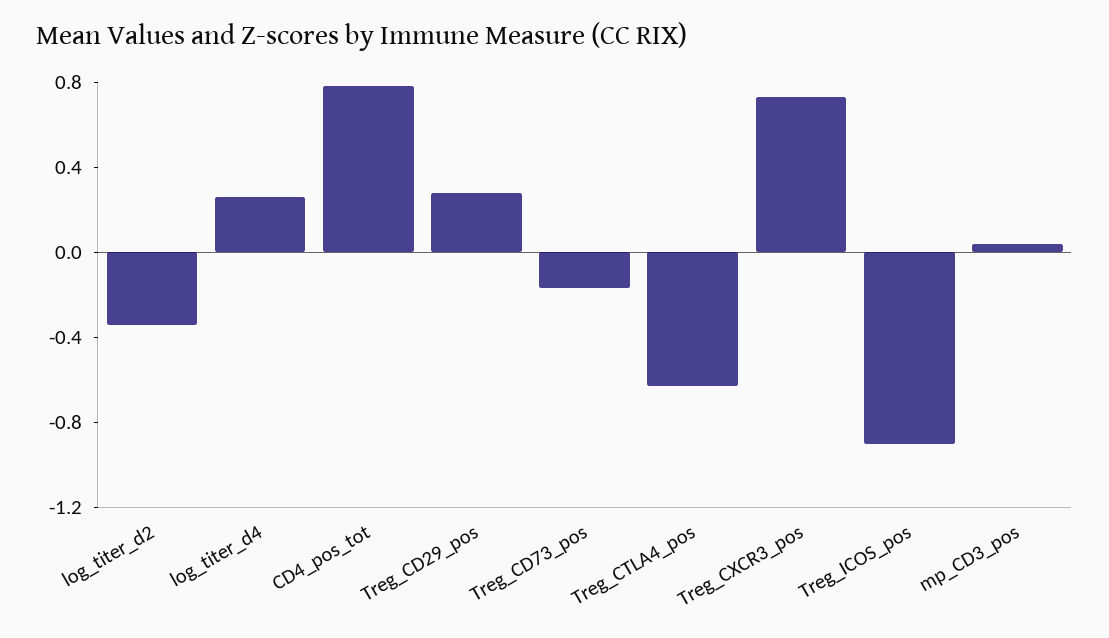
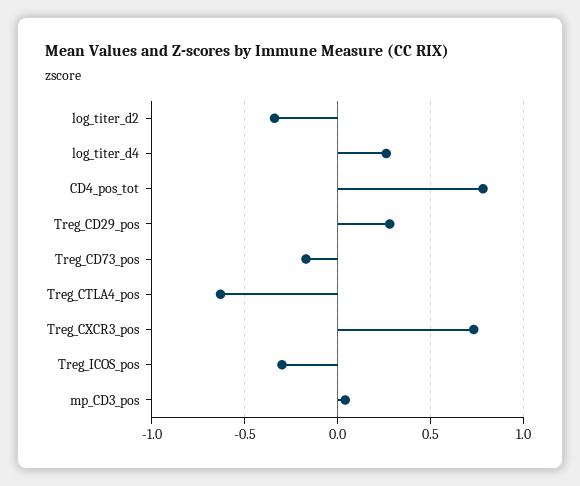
Treg_ICOS_pos: -0.9 -> -0.3

